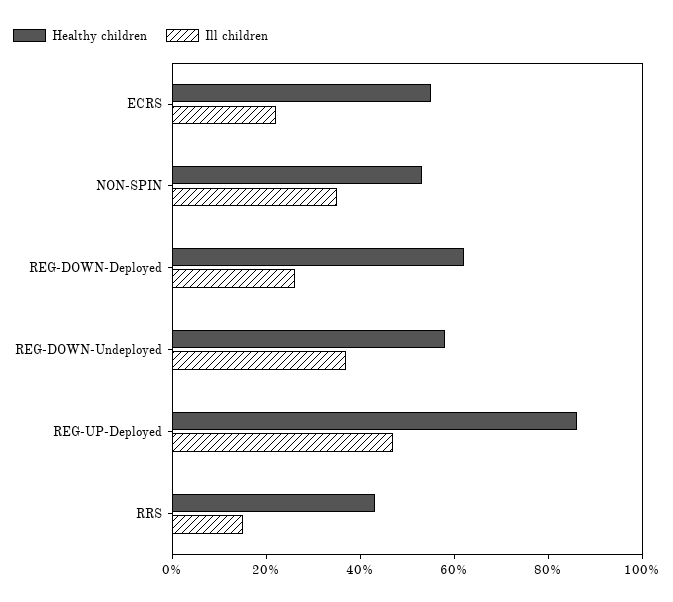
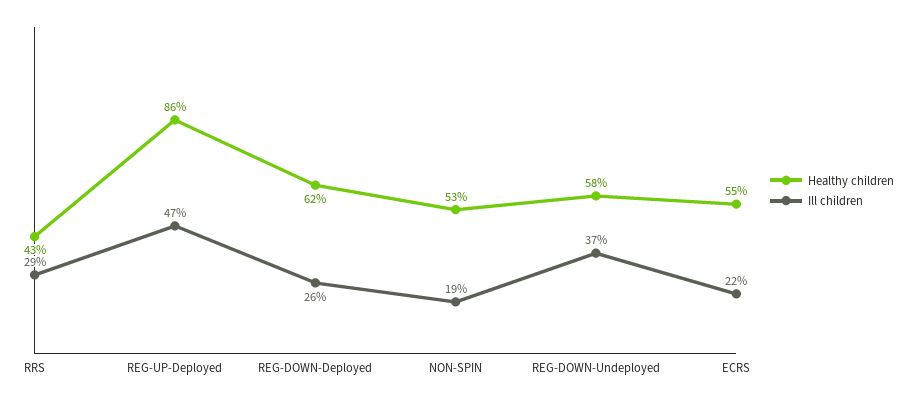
Ill children, NON-SPIN: 35 -> 19
Ill children, RRS: 15 -> 29

